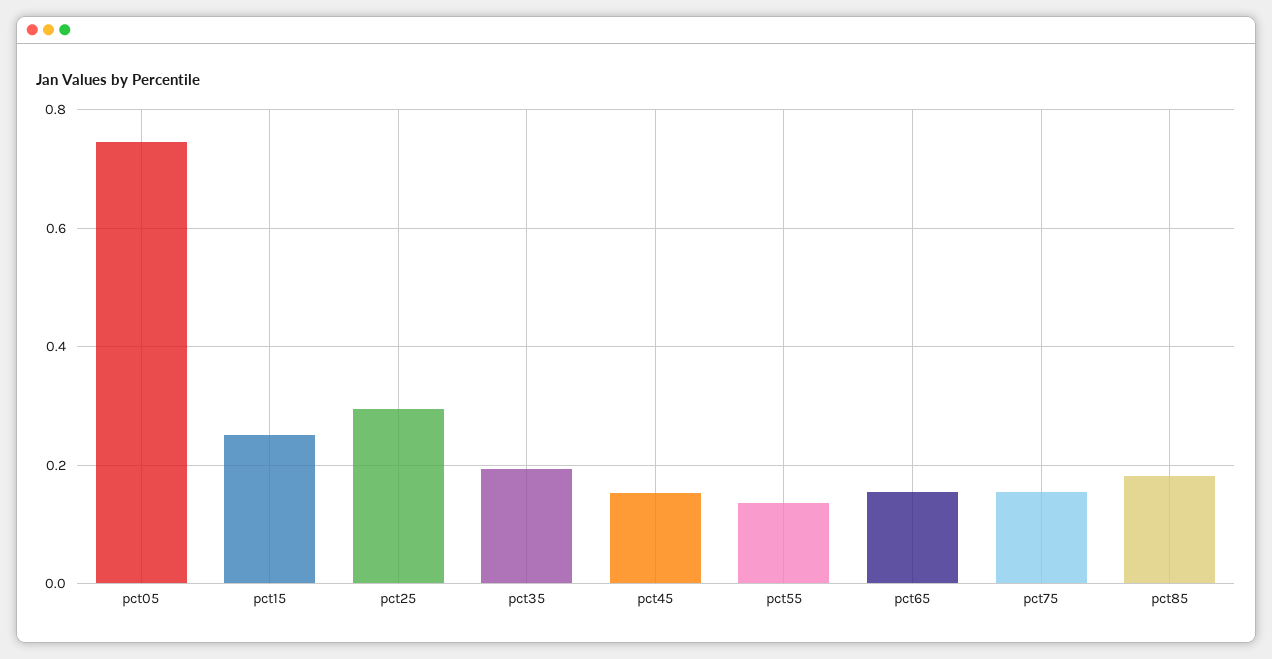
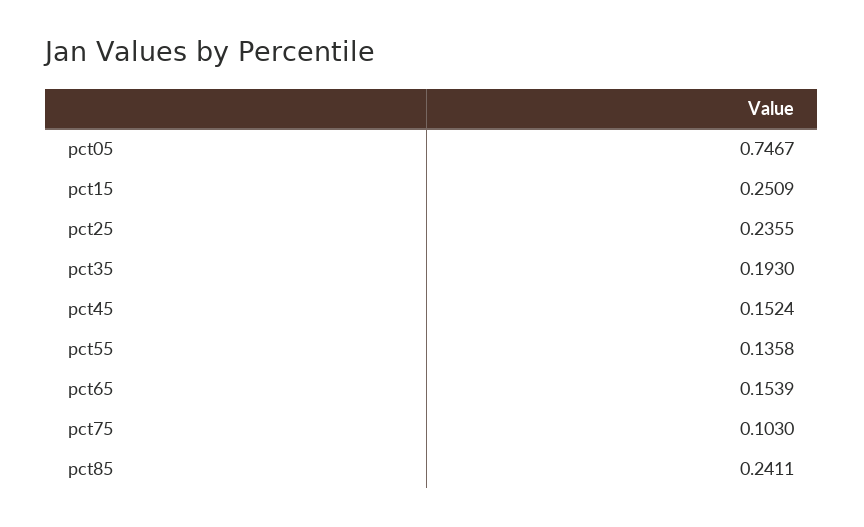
pct25: 0.3 -> 0.2355
pct75: 0.16 -> 0.103
pct85: 0.18 -> 0.2411

